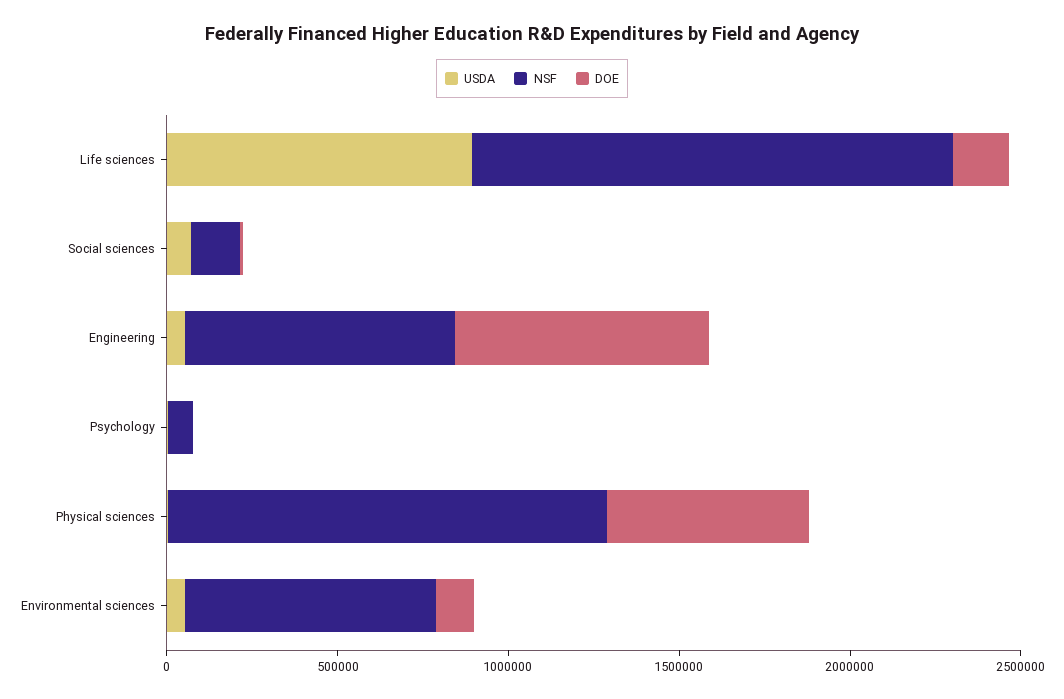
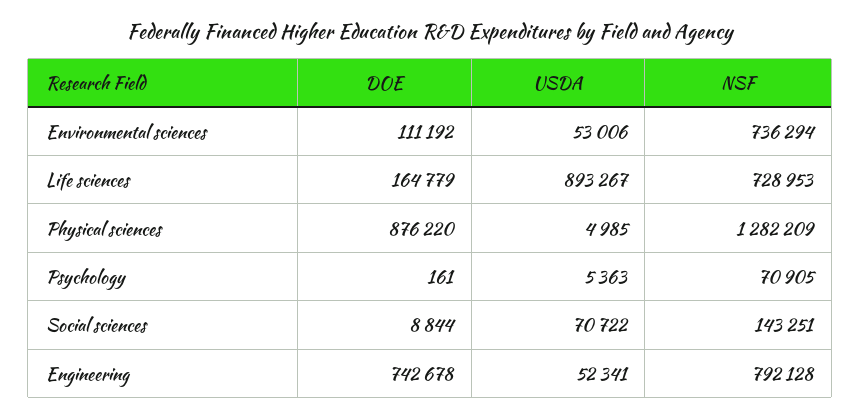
NSF, Life sciences: 1400000 -> 728953
DOE, Physical sciences: 600000 -> 876220

